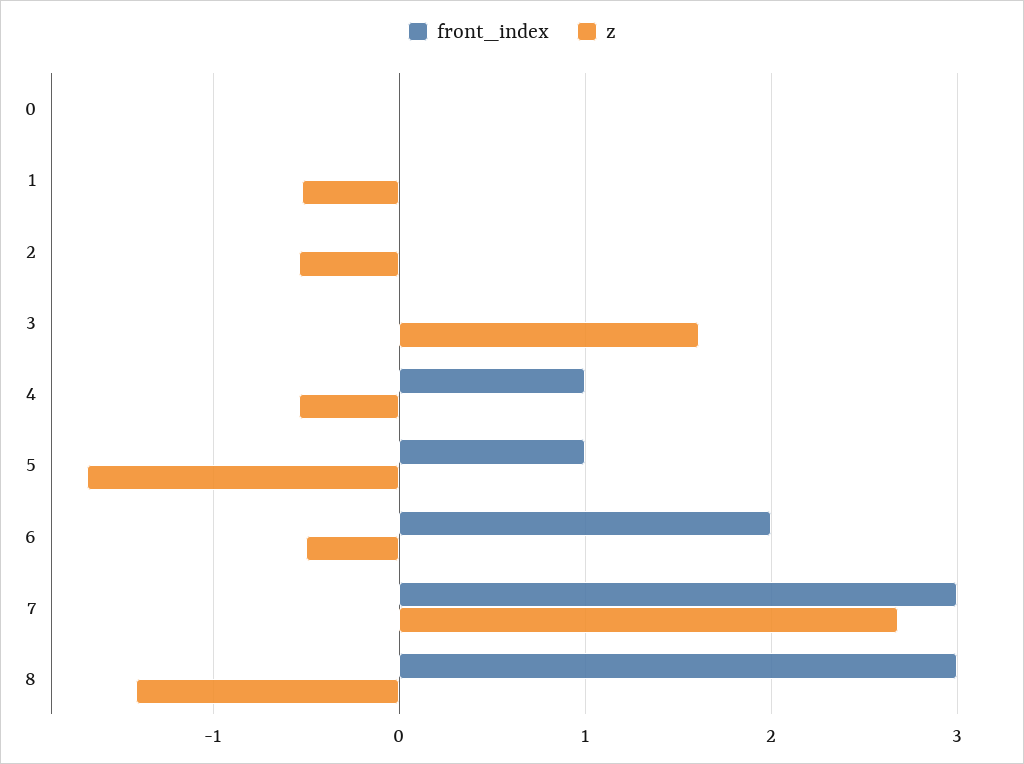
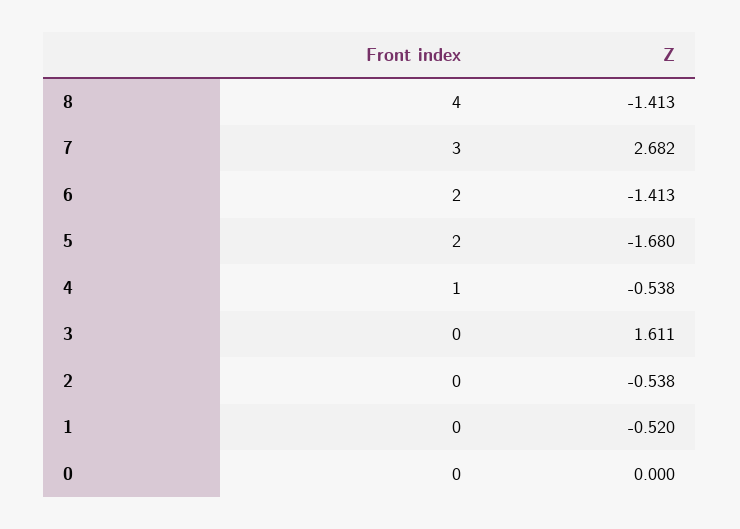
front_index, 5: 1 -> 2
z, 6: -0.5 -> -1.413
front_index, 8: 3 -> 4

